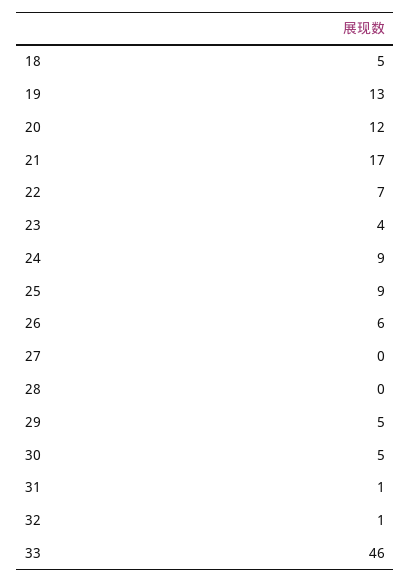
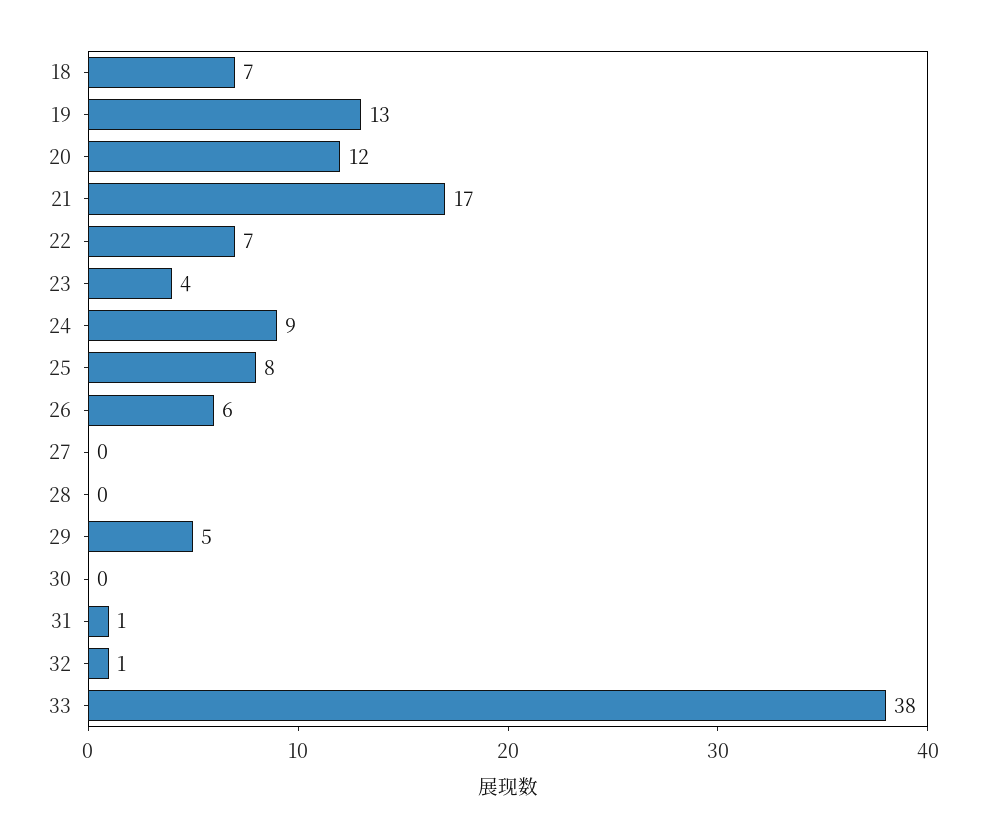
18: 5 -> 7
25: 9 -> 8
30: 5 -> 0
33: 46 -> 38

